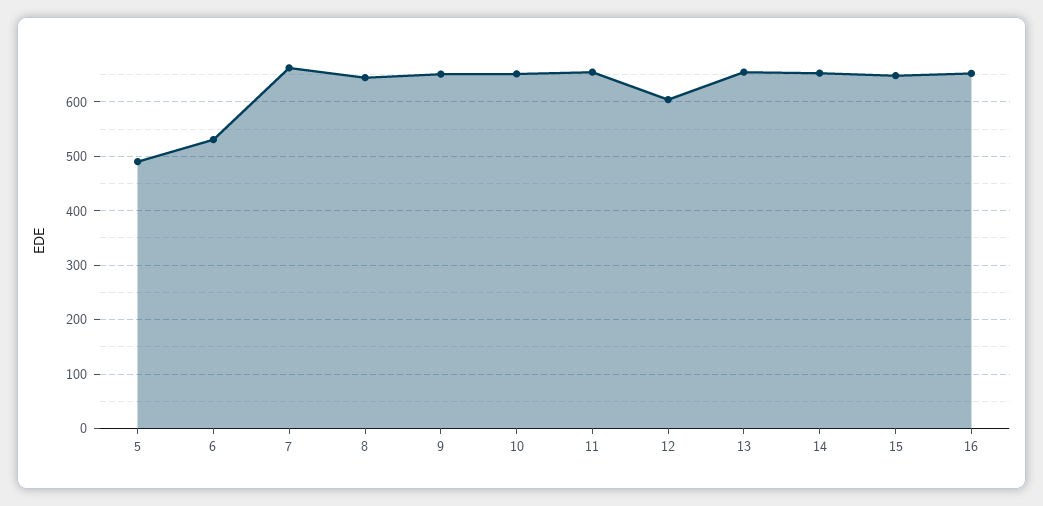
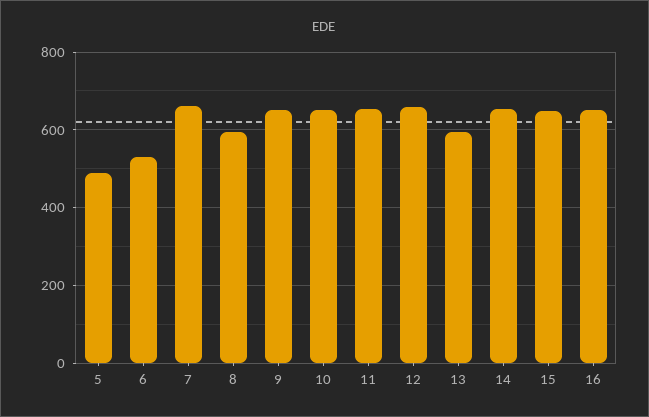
8: 640 -> 600
12: 600 -> 660
13: 660 -> 600

